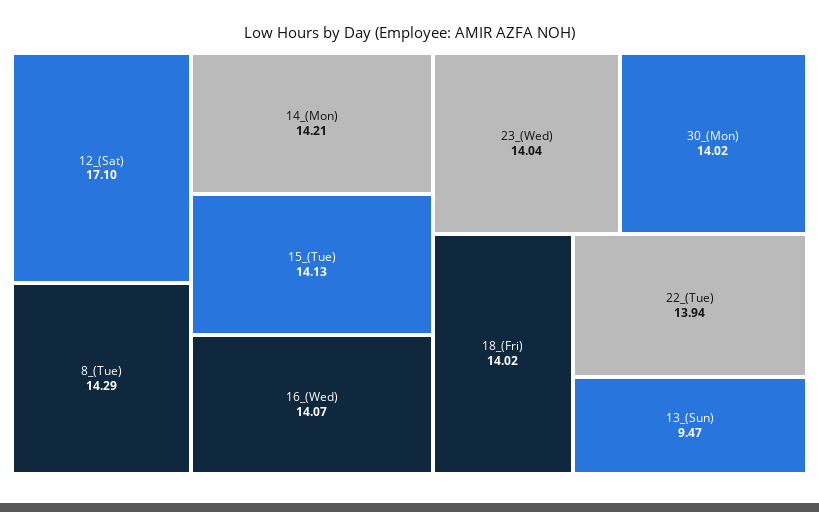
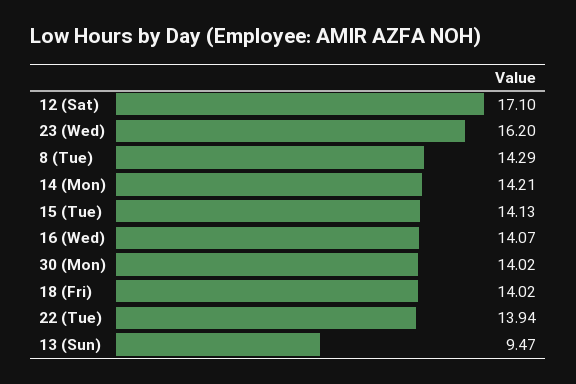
23_(Wed): 14.04 -> 16.2

